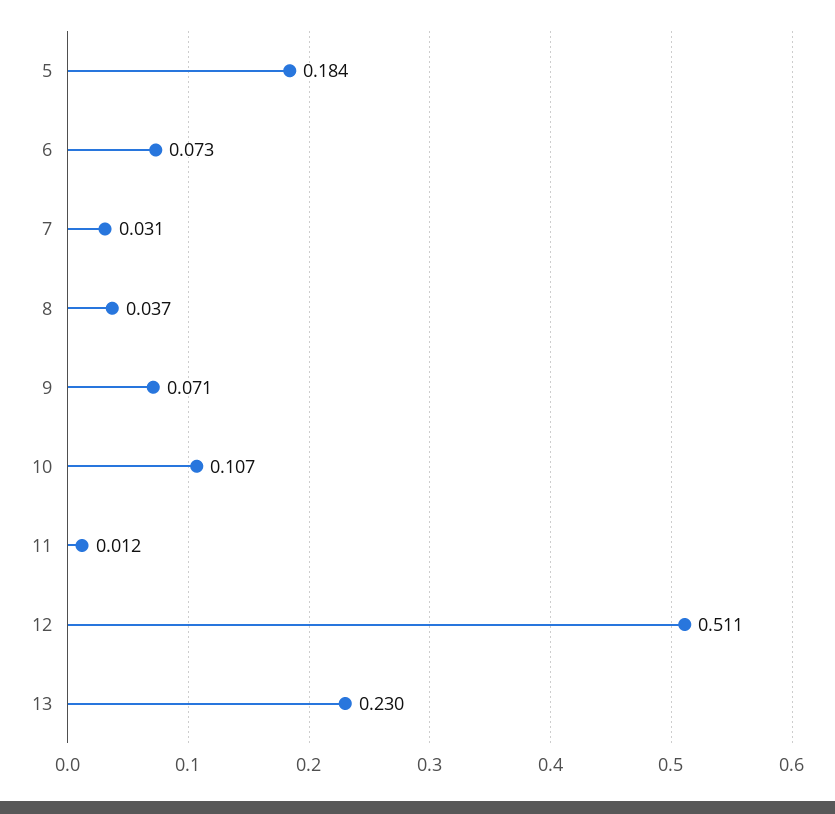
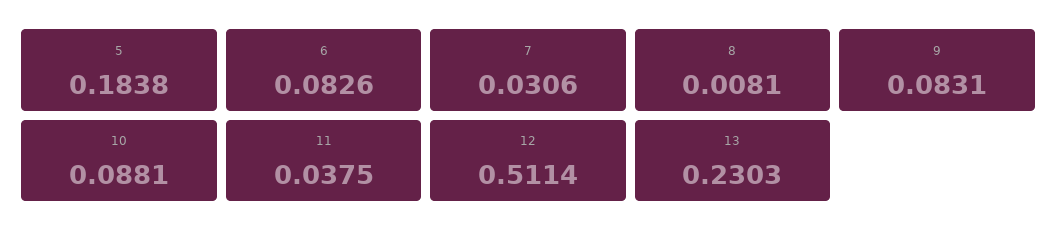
6: 0.073 -> 0.0826
8: 0.037 -> 0.0081
9: 0.071 -> 0.0831
10: 0.107 -> 0.0881
11: 0.012 -> 0.0375

